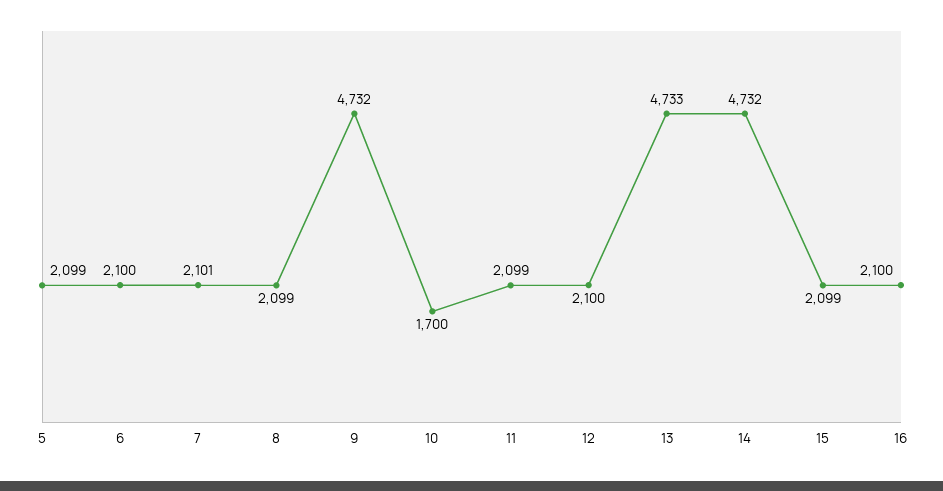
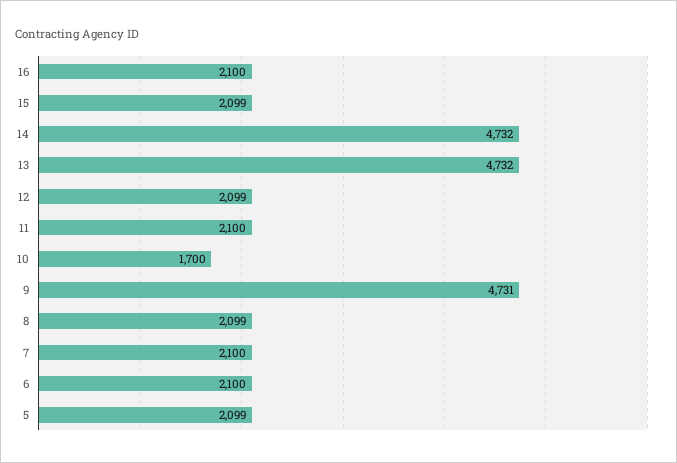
7: 2101 -> 2100
9: 4732 -> 4731
11: 2099 -> 2100
12: 2100 -> 2099
13: 4733 -> 4732

